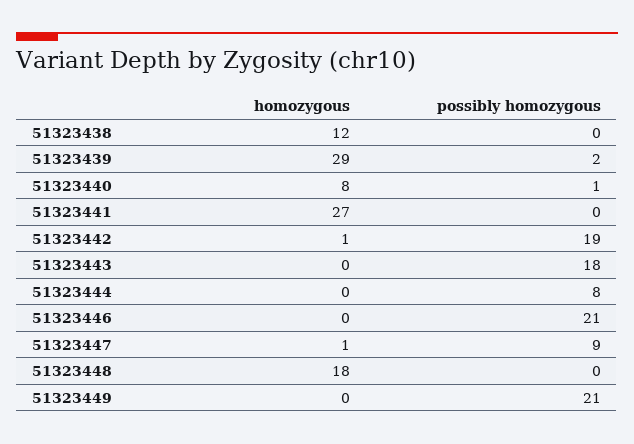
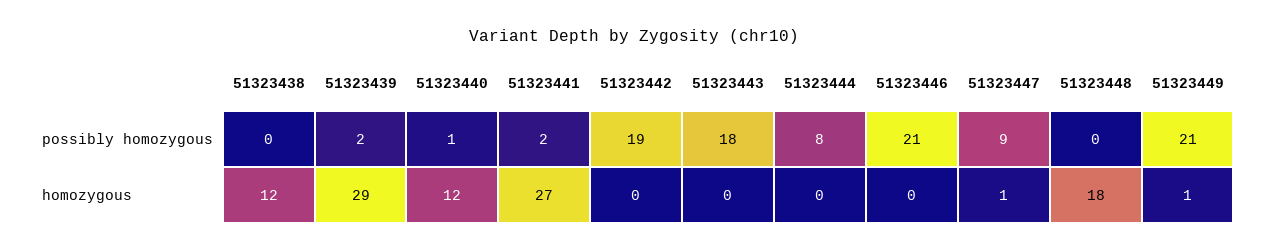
homozygous, 51323440: 8 -> 12
possibly homozygous, 51323441: 0 -> 2
homozygous, 51323442: 1 -> 0
homozygous, 51323449: 0 -> 1

